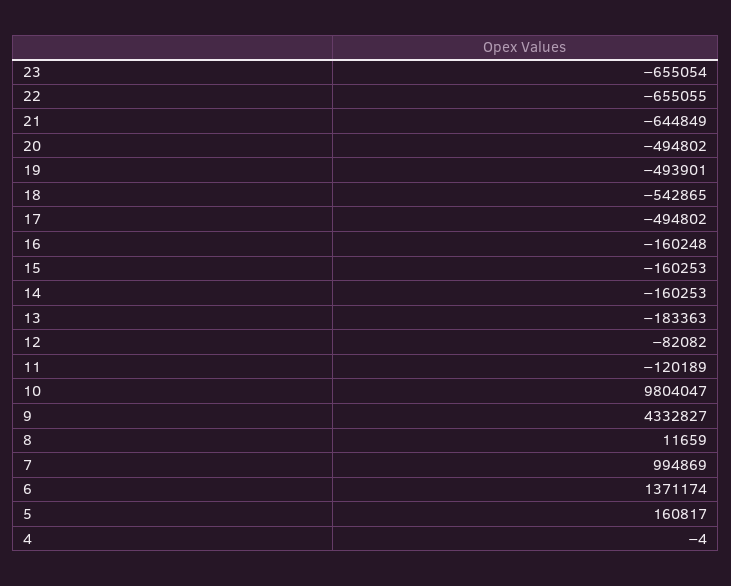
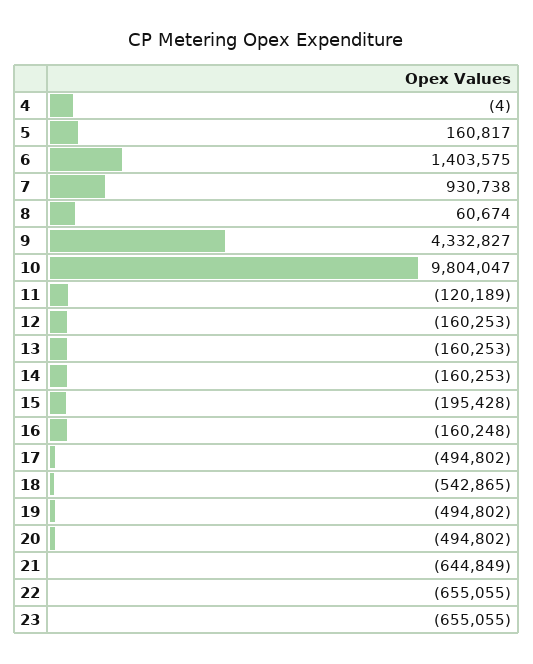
23: -655054 -> -655055
19: -493901 -> -494802
15: -160253 -> -195428
13: -183363 -> -160253
12: -82082 -> -160253
8: 11659 -> 60674
7: 994869 -> 930738
6: 1371174 -> 1403575

